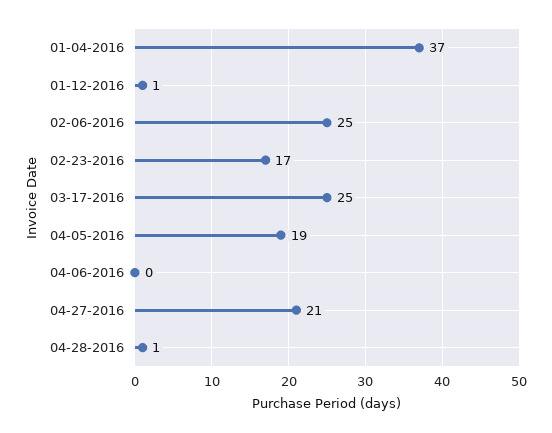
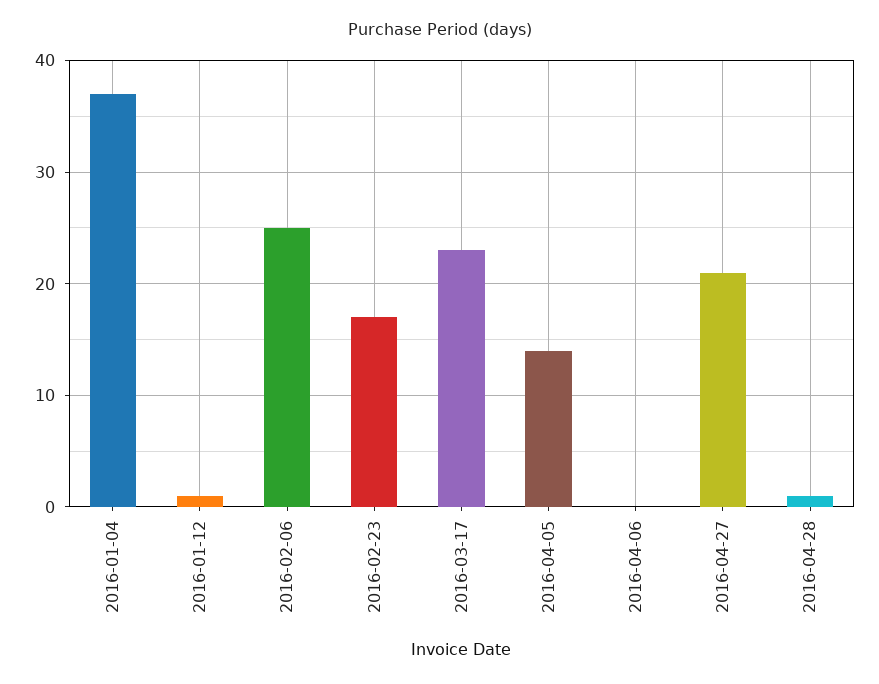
03-17-2016: 25 -> 23
04-05-2016: 19 -> 14

